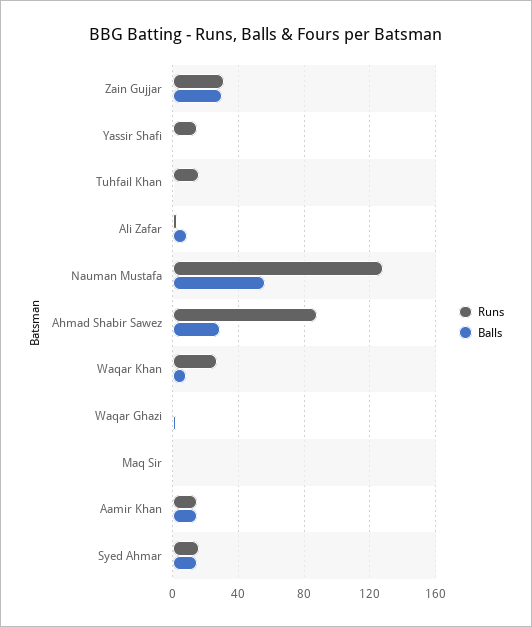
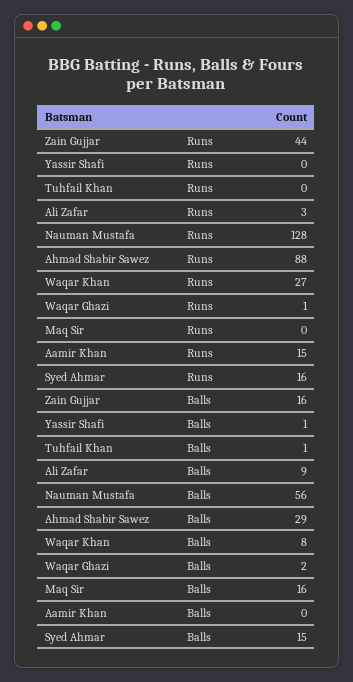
Runs, Zain Gujjar: 30 -> 44
Balls, Zain Gujjar: 30 -> 16
Runs, Yassir Shafi: 15 -> 0
Runs, Tuhfail Khan: 15 -> 0
Balls, Maq Sir: 0 -> 16
Balls, Aamir Khan: 15 -> 0

